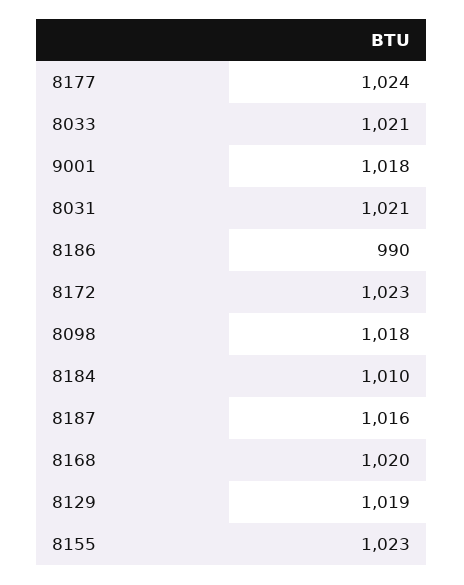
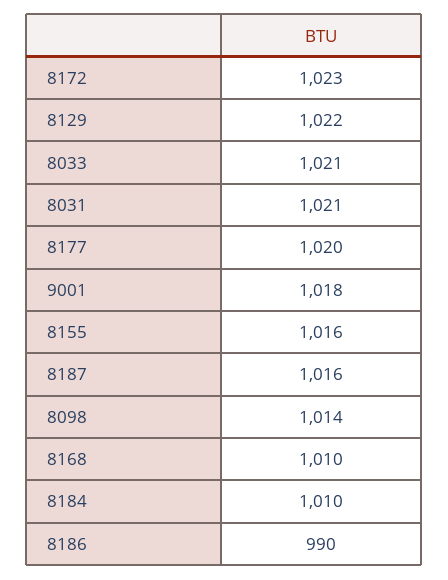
8177: 1024 -> 1020
8098: 1018 -> 1014
8168: 1020 -> 1010
8129: 1019 -> 1022
8155: 1023 -> 1016

